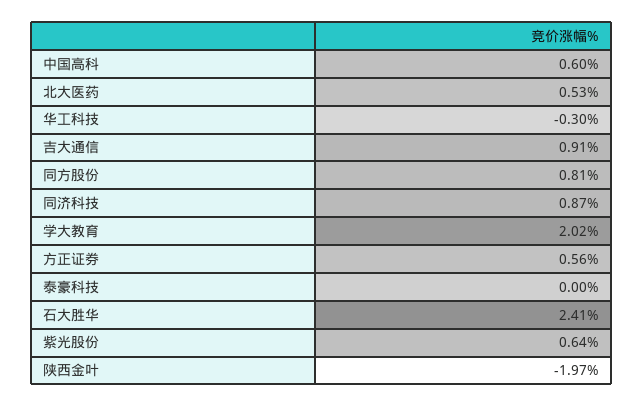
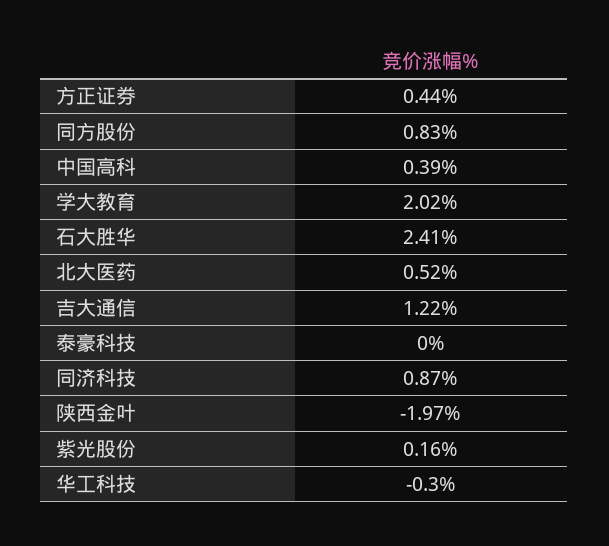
中国高科: 0.6 -> 0.39
北大医药: 0.53 -> 0.52
吉大通信: 0.91 -> 1.22
同方股份: 0.81 -> 0.83
方正证券: 0.56 -> 0.44
紫光股份: 0.64 -> 0.16

